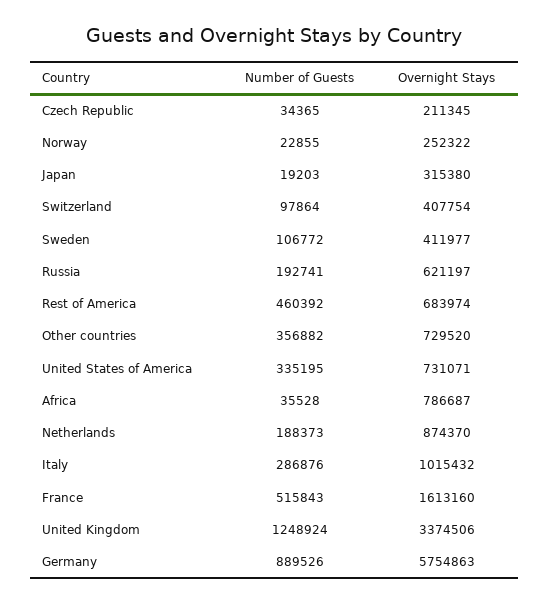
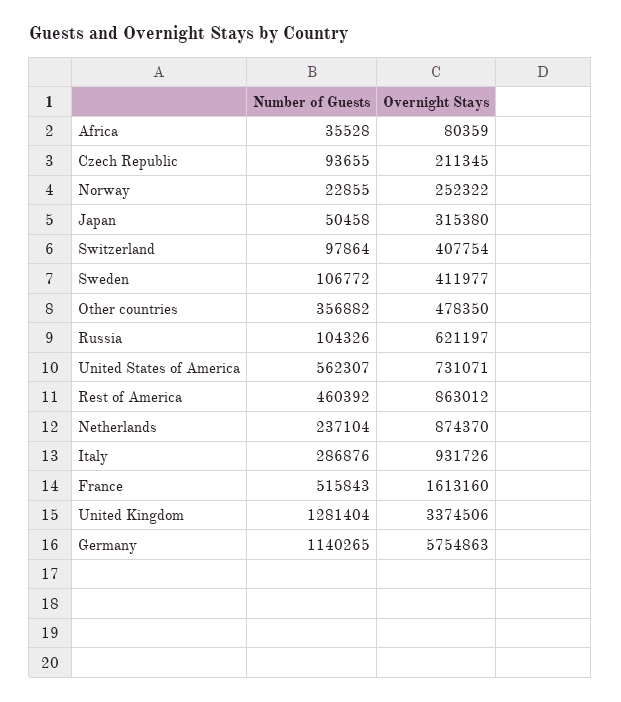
Number of Guests, Czech Republic: 34365 -> 93655
Number of Guests, Japan: 19203 -> 50458
Number of Guests, Russia: 192741 -> 104326
Overnight Stays, Rest of America: 683974 -> 863012
Overnight Stays, Other countries: 729520 -> 478350
Number of Guests, United States of America: 335195 -> 562307
Overnight Stays, Africa: 786687 -> 80359
Number of Guests, Netherlands: 188373 -> 237104
Overnight Stays, Italy: 1015432 -> 931726
Number of Guests, United Kingdom: 1248924 -> 1281404
Number of Guests, Germany: 889526 -> 1140265

